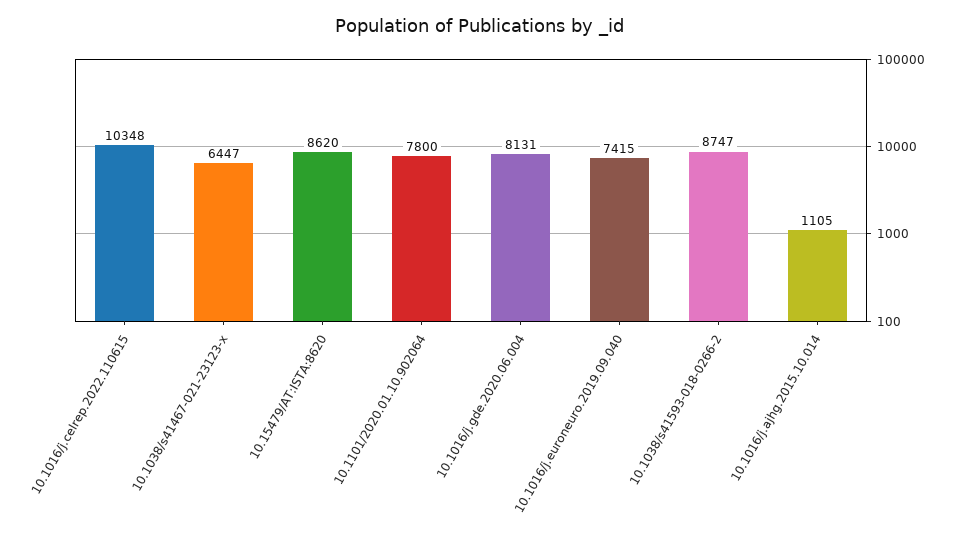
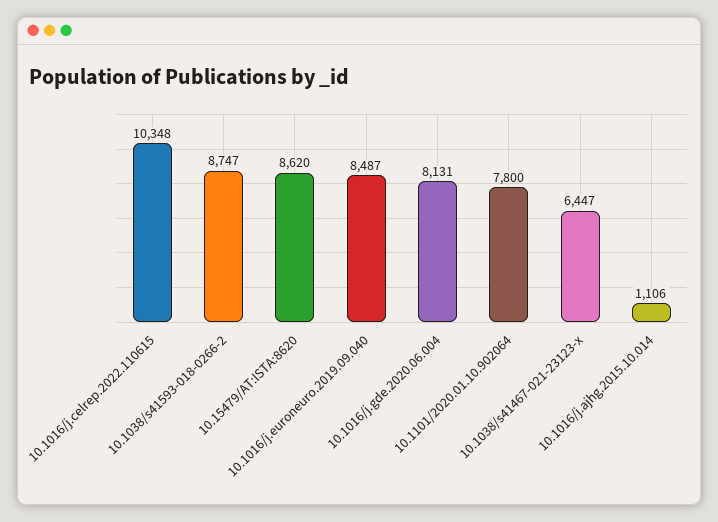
10.1016/j.euroneuro.2019.09.040: 7415 -> 8487
10.1016/j.ajhg.2015.10.014: 1105 -> 1106

